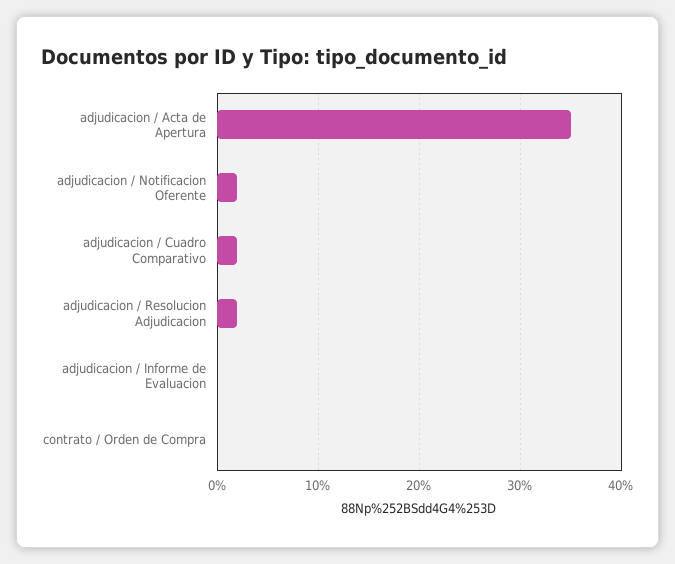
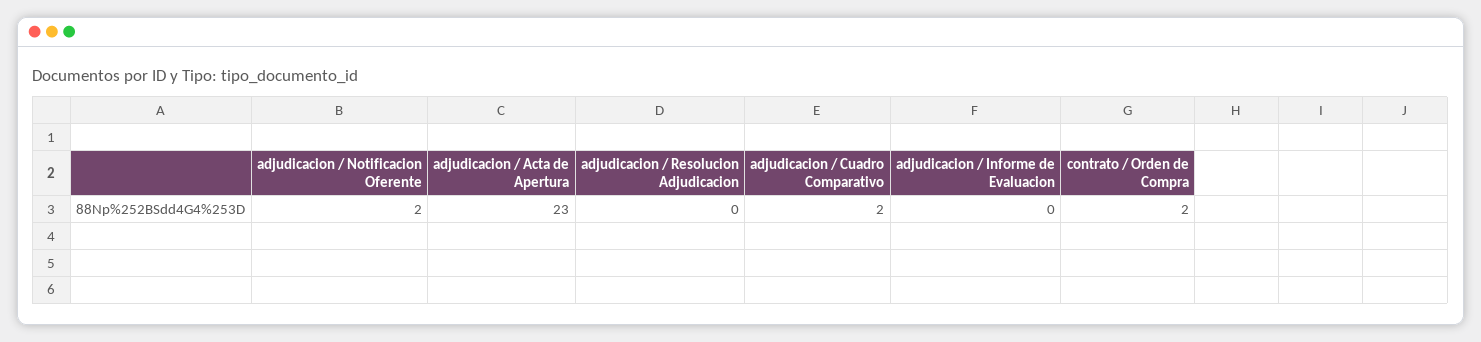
adjudicacion / Acta de Apertura: 35 -> 23
adjudicacion / Resolucion Adjudicacion: 2 -> 0
contrato / Orden de Compra: 0 -> 2

